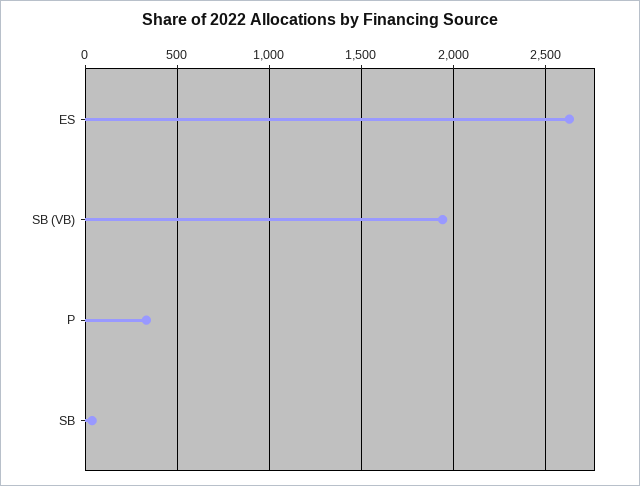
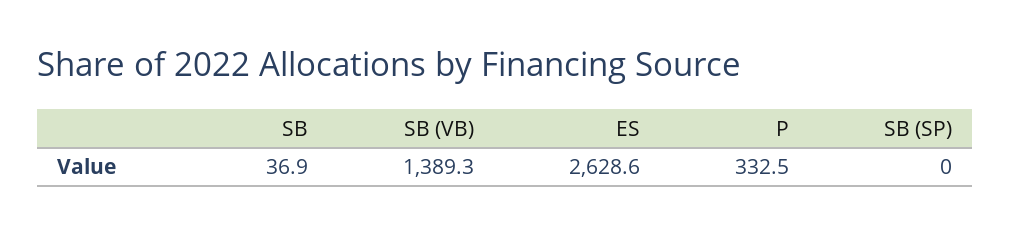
SB (VB): 1950 -> 1389.3
SB (SP): none -> 0

